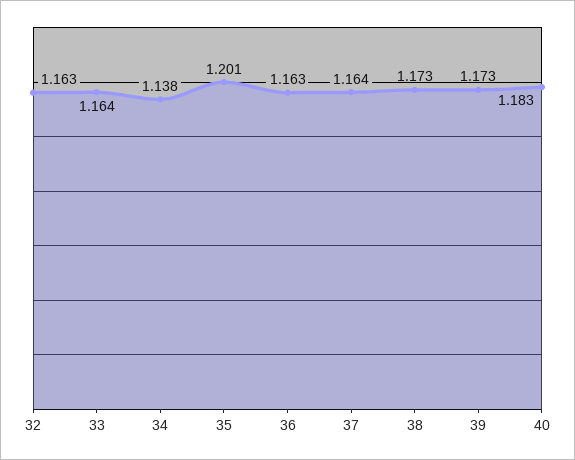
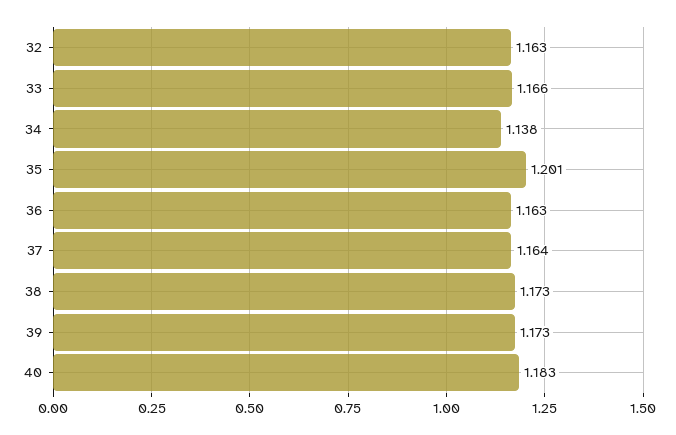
33: 1.164 -> 1.166

